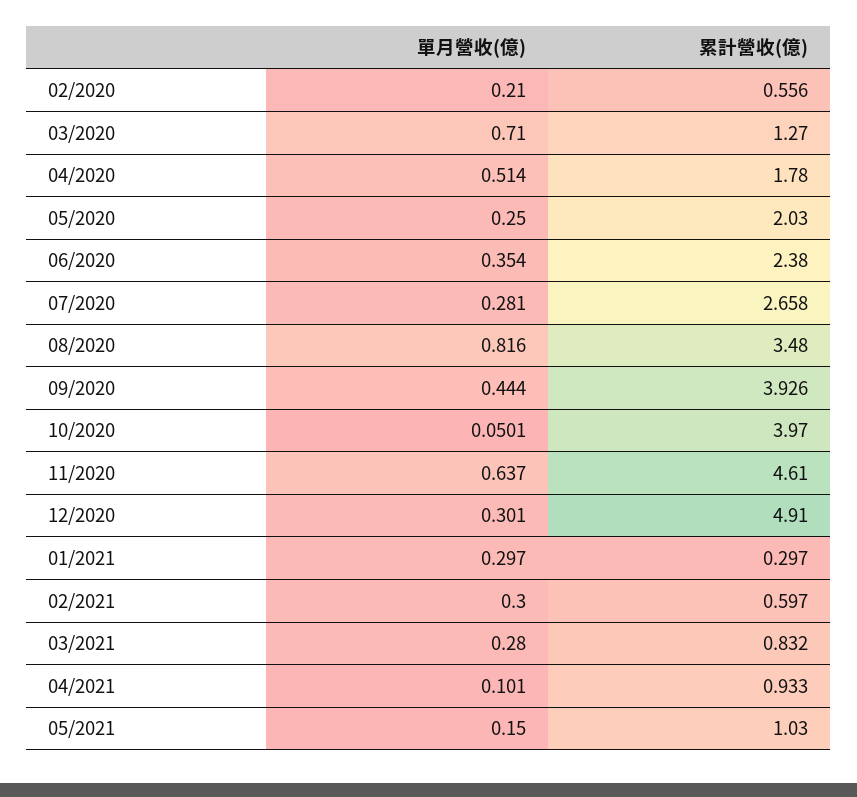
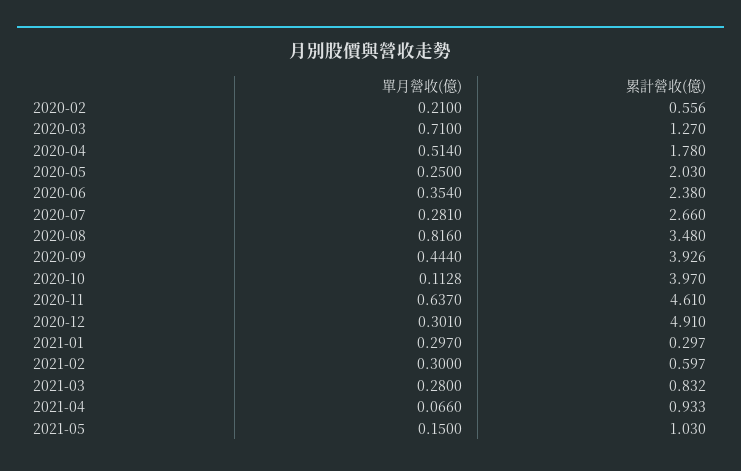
累計營收(億), 07/2020: 2.658 -> 2.66
單月營收(億), 10/2020: 0.0501 -> 0.1128
單月營收(億), 04/2021: 0.101 -> 0.066

